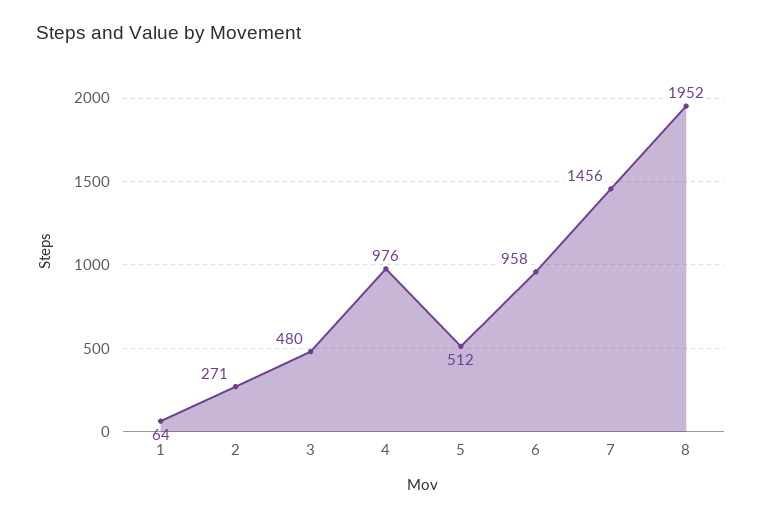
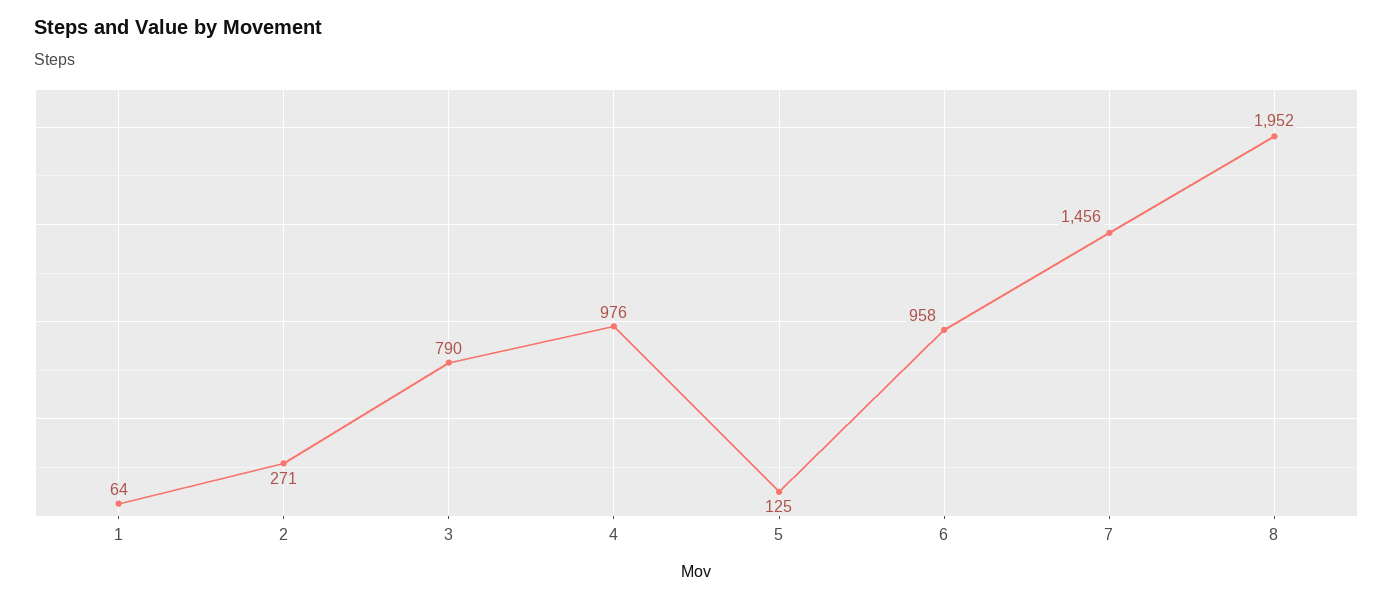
3: 480 -> 790
5: 512 -> 125

